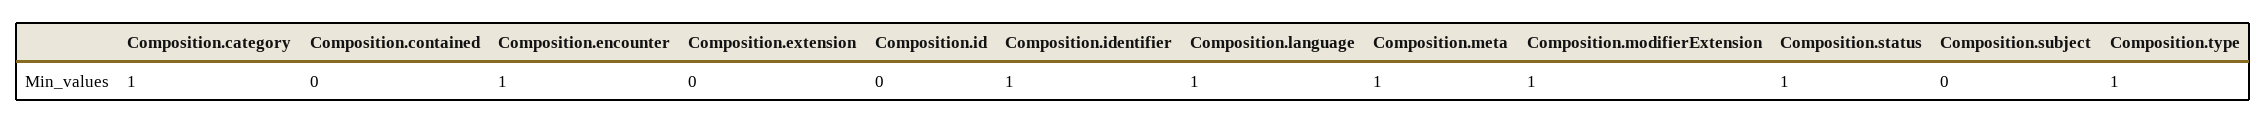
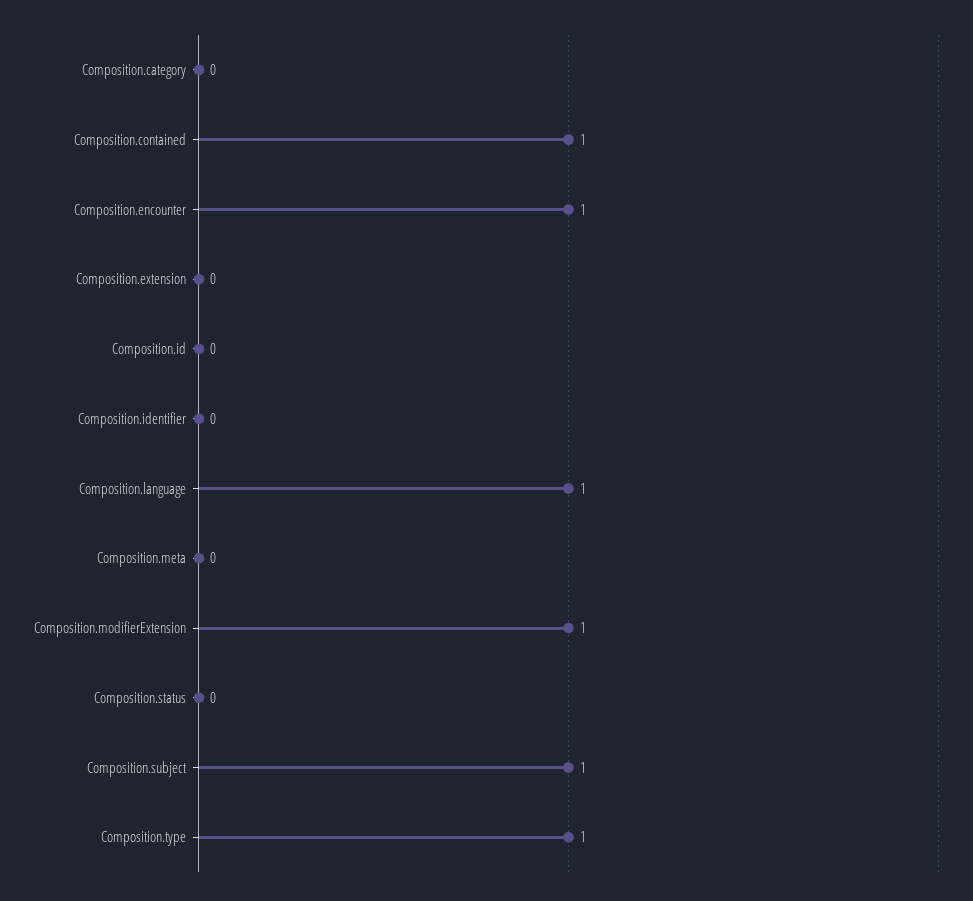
Composition.category: 1 -> 0
Composition.contained: 0 -> 1
Composition.identifier: 1 -> 0
Composition.meta: 1 -> 0
Composition.status: 1 -> 0
Composition.subject: 0 -> 1

